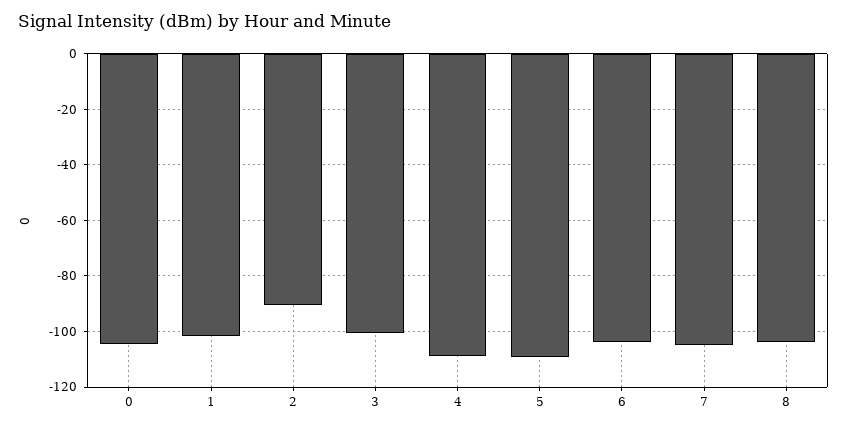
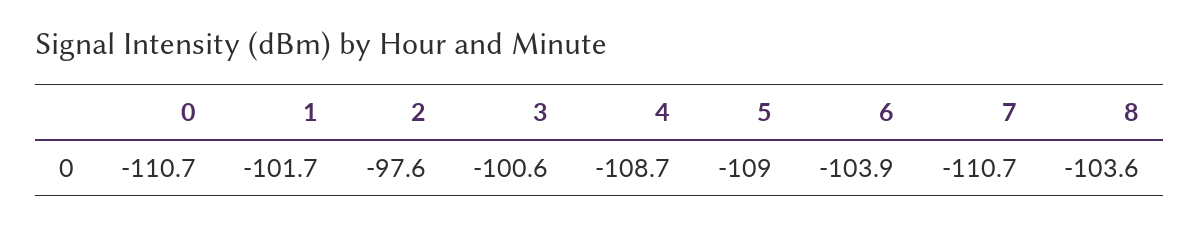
0: -105 -> -110.7
2: -90 -> -97.6
7: -105 -> -110.7

